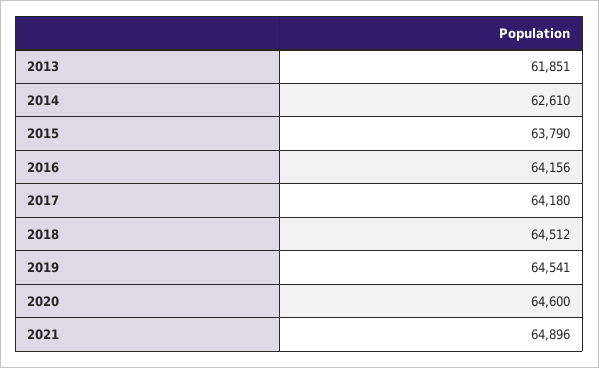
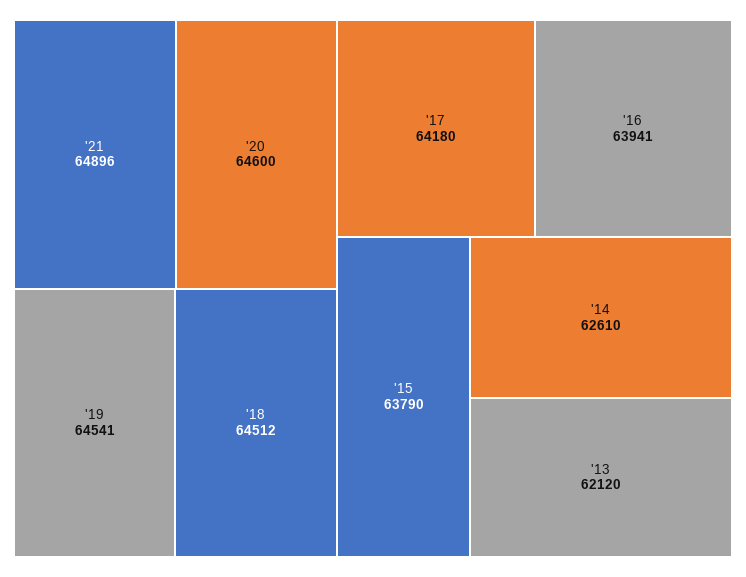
2013: 61851 -> 62120
2016: 64156 -> 63941

